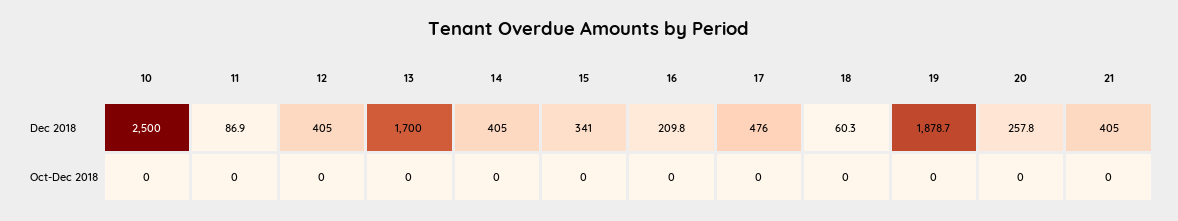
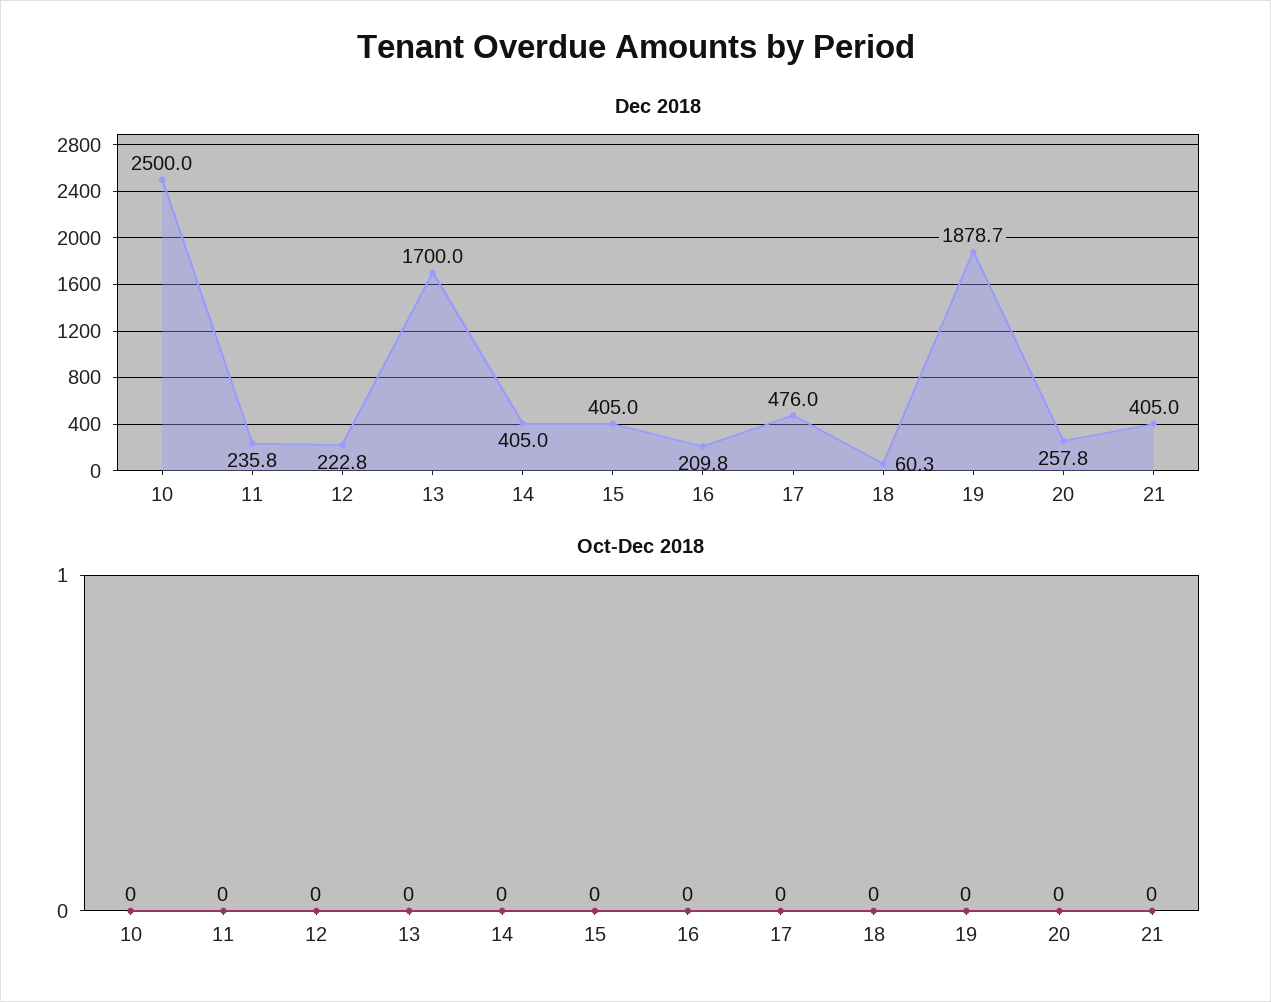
Dec 2018, 11: 86.9 -> 235.8
Dec 2018, 12: 405 -> 222.8
Dec 2018, 15: 341 -> 405

